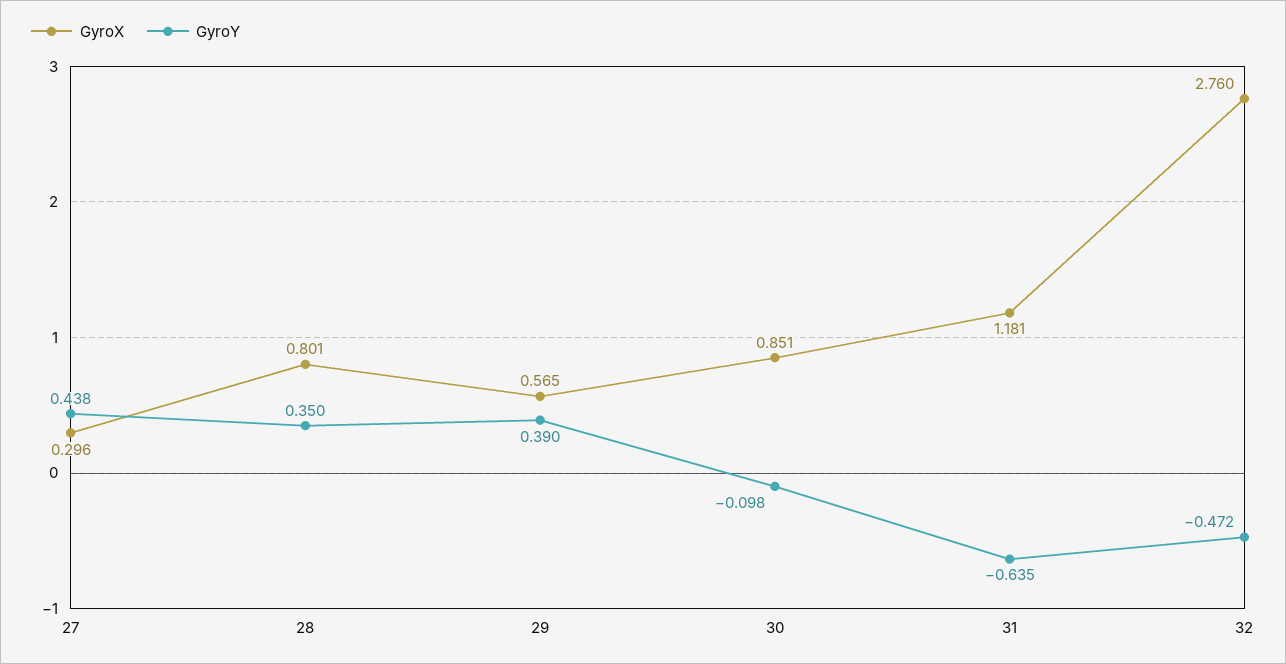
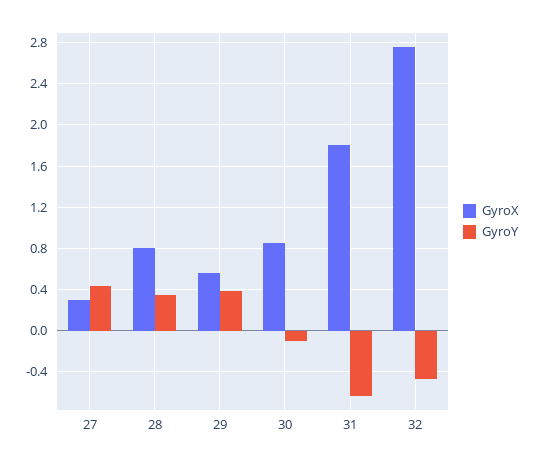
GyroX, 31: 1.181 -> 1.8

